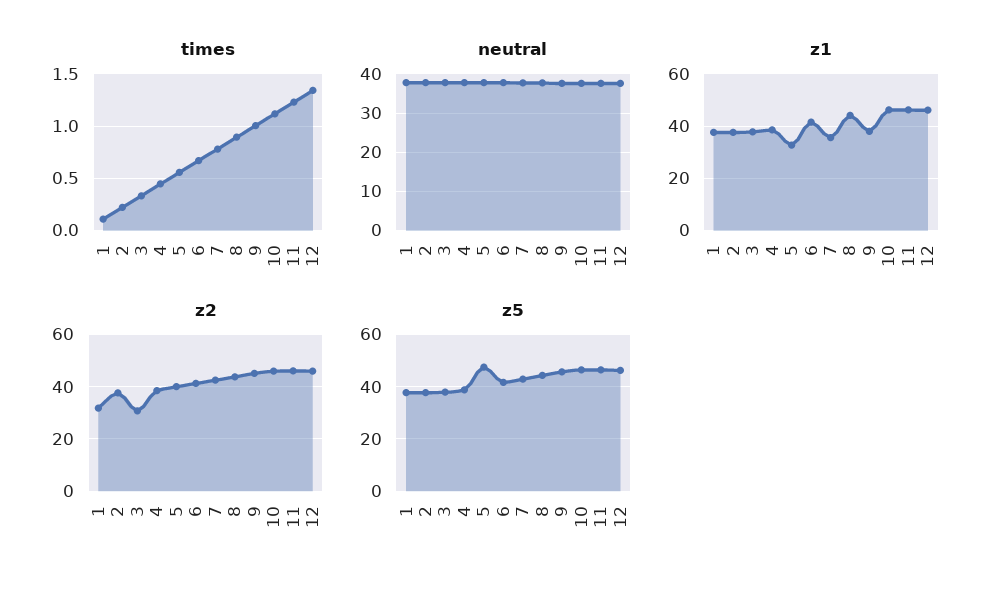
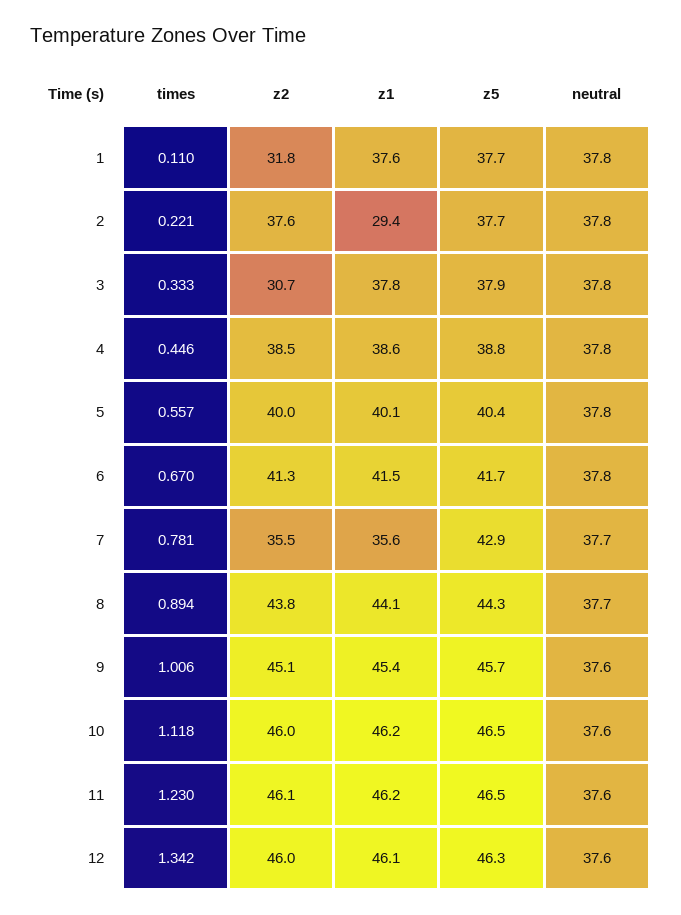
z1, 2: 37.5 -> 29.4
z1, 5: 32.5 -> 40.1
z1, 9: 37.5 -> 45.4
z2, 7: 42.5 -> 35.5
z5, 5: 47.5 -> 40.4

